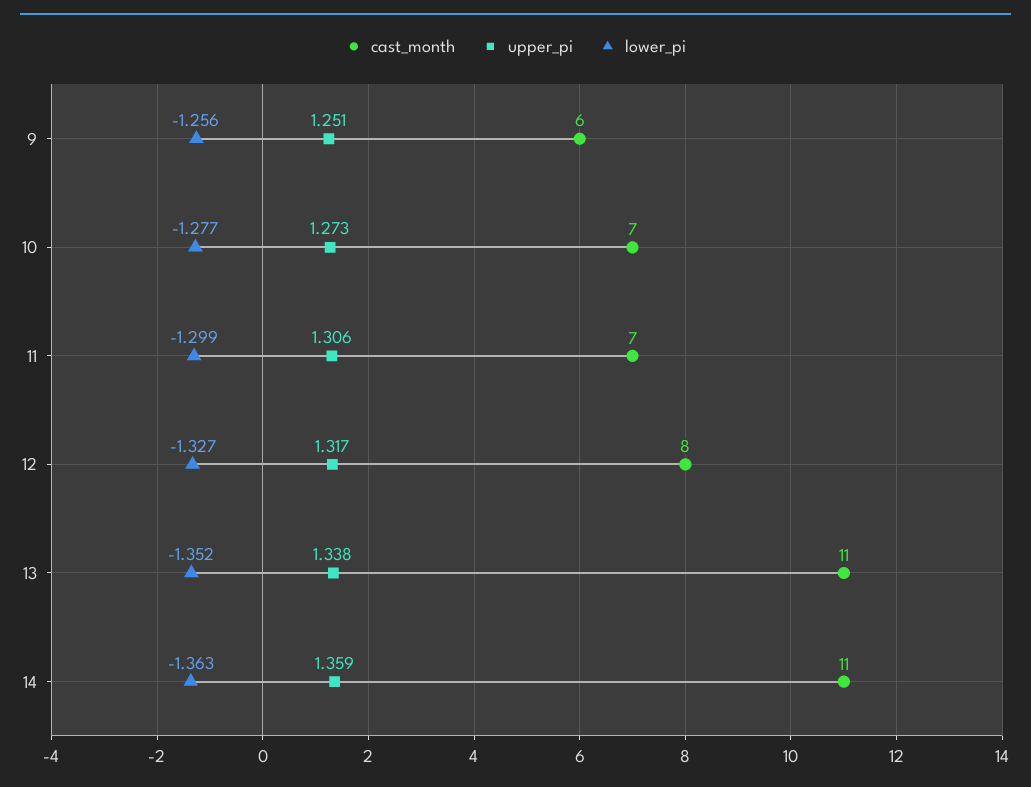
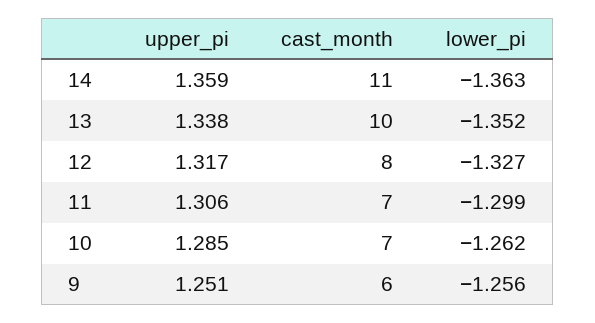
upper_pi, 10: 1.273 -> 1.285
lower_pi, 10: -1.277 -> -1.262
cast_month, 13: 11 -> 10

